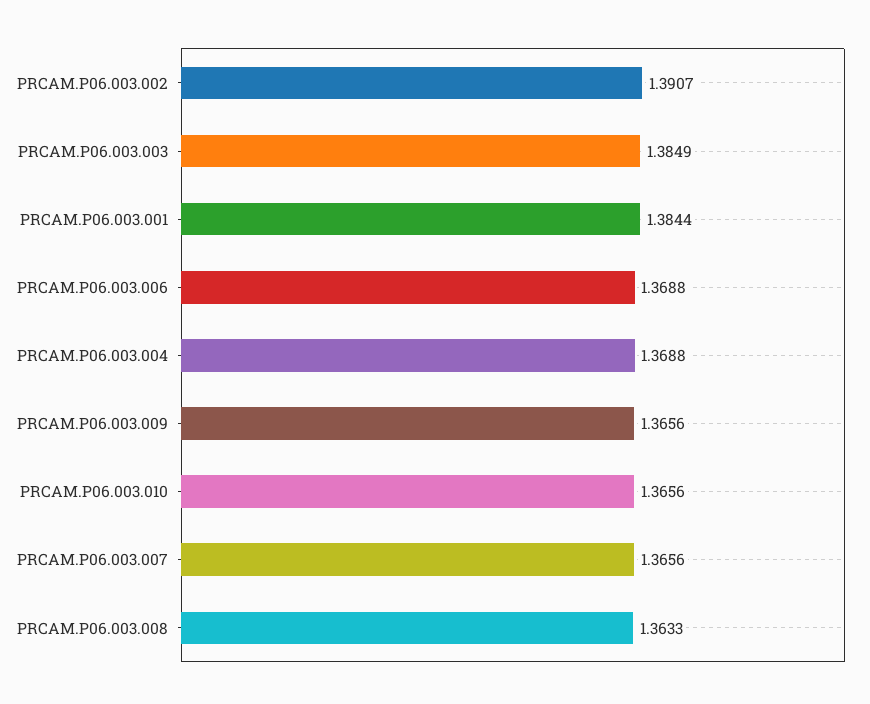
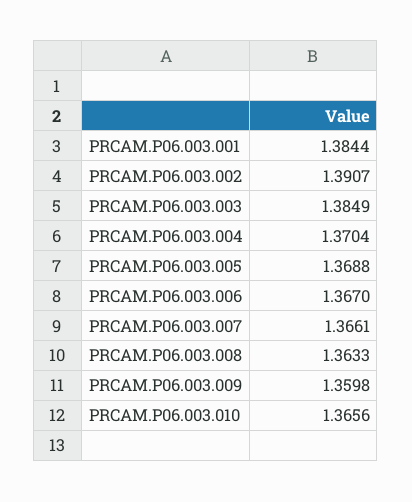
PRCAM.P06.003.006: 1.3688 -> 1.367
PRCAM.P06.003.004: 1.3688 -> 1.3704
PRCAM.P06.003.009: 1.3656 -> 1.3598
PRCAM.P06.003.007: 1.3656 -> 1.3661
PRCAM.P06.003.005: none -> 1.3688

